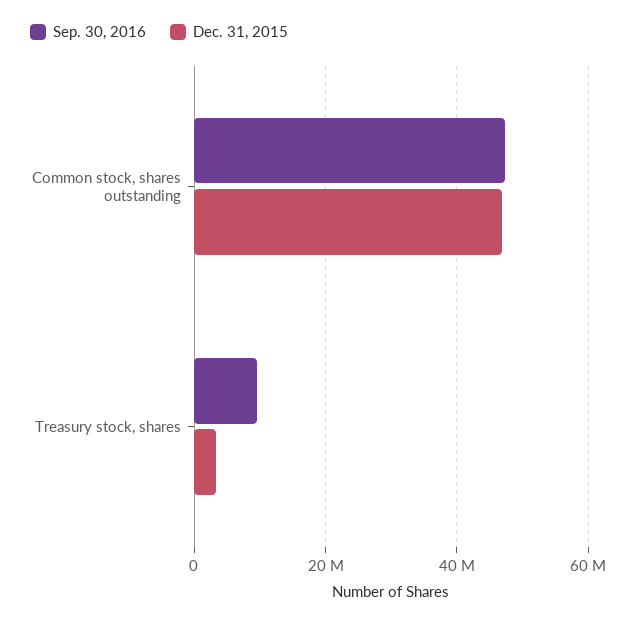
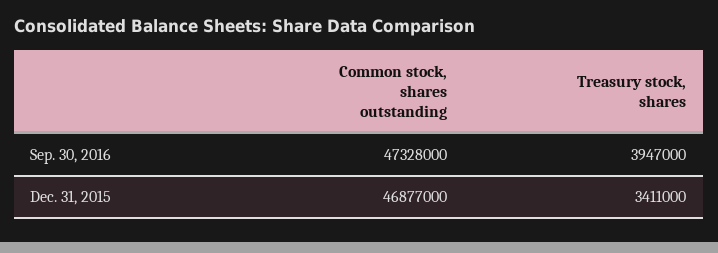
Sep. 30, 2016, Treasury stock, shares: 10000000 -> 3947000

